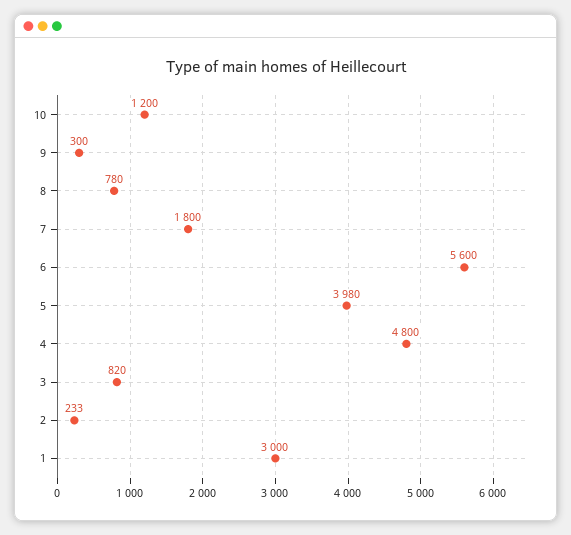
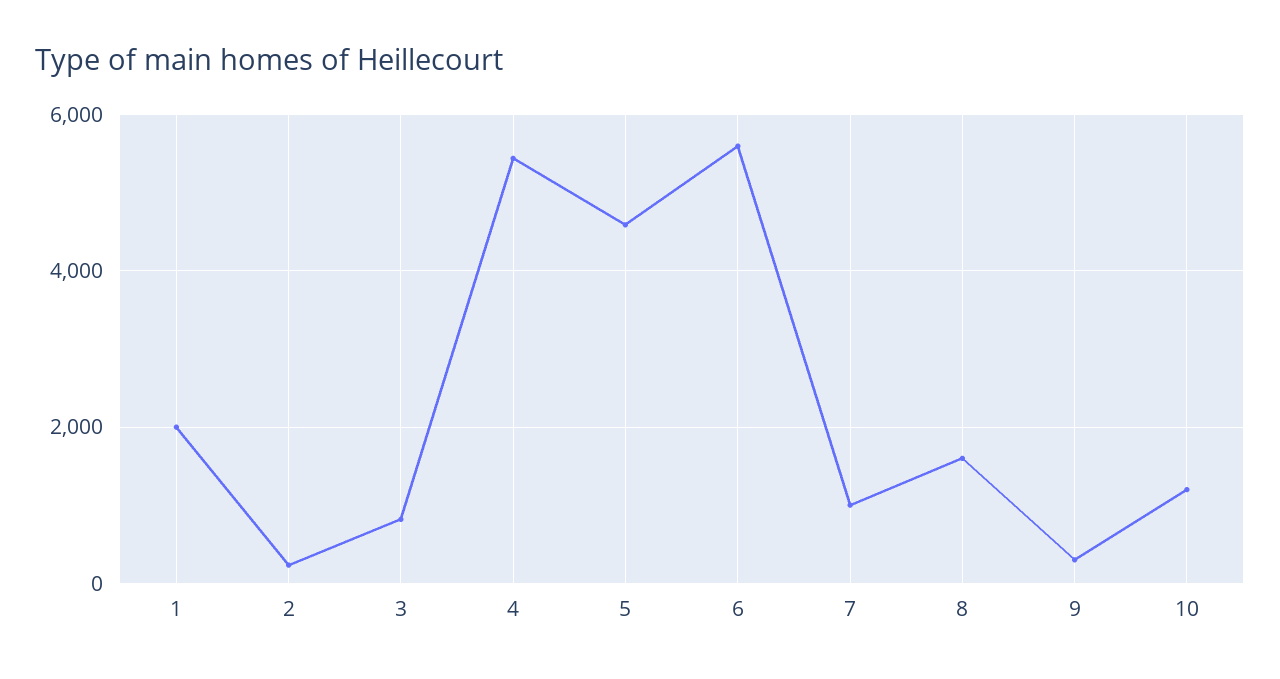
8: 780 -> 1600
7: 1800 -> 1000
5: 3980 -> 4600
4: 4800 -> 5400
1: 3000 -> 2000

